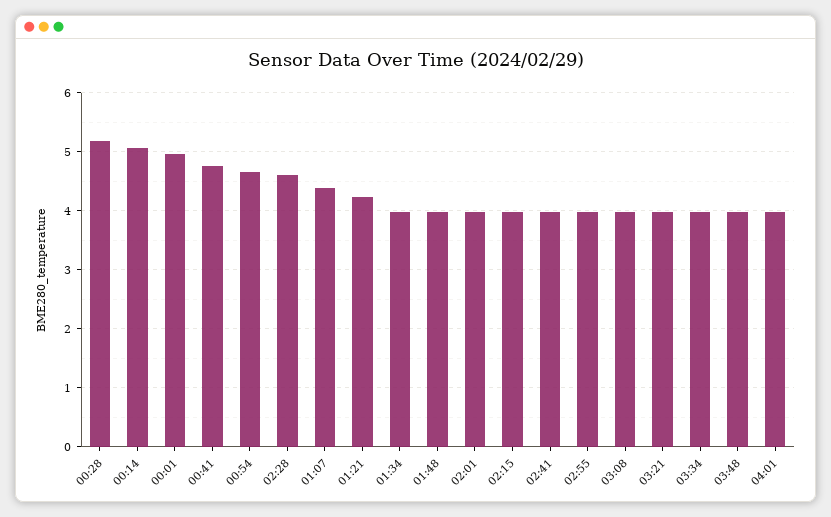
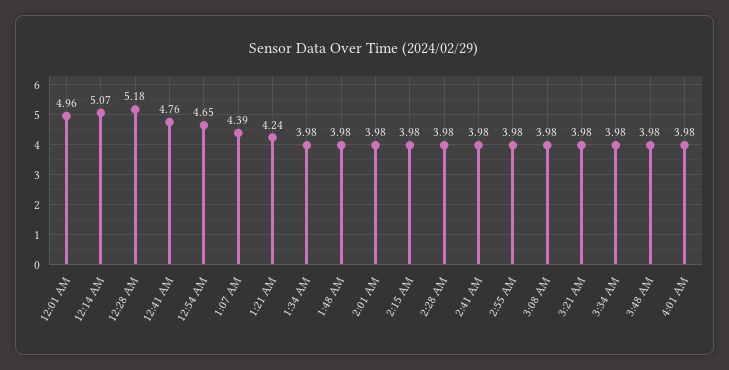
02:28: 4.6 -> 3.98

